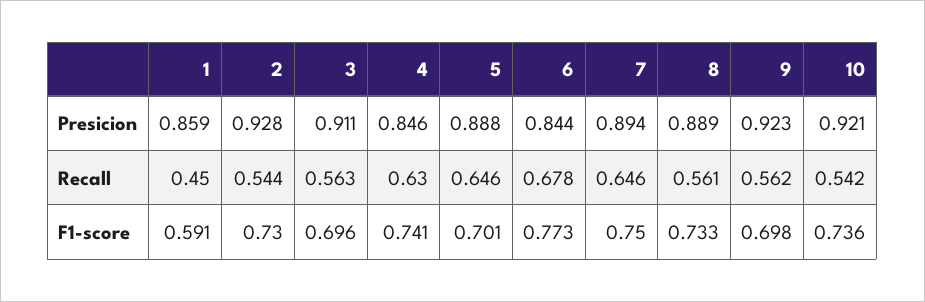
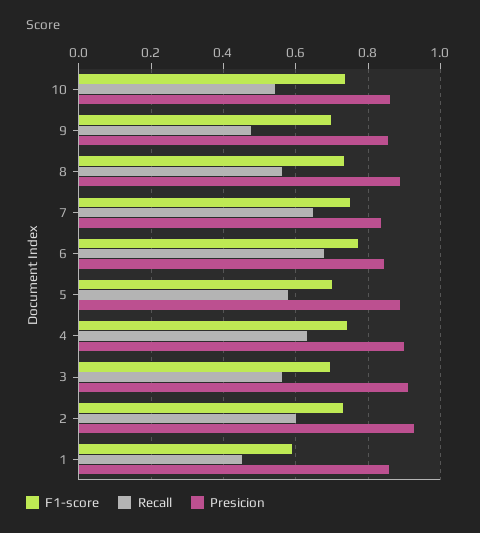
Presicion, 4: 0.846 -> 0.9
Presicion, 7: 0.894 -> 0.84
Presicion, 9: 0.923 -> 0.86
Presicion, 10: 0.921 -> 0.86
Recall, 2: 0.544 -> 0.6
Recall, 5: 0.646 -> 0.58
Recall, 9: 0.562 -> 0.48

